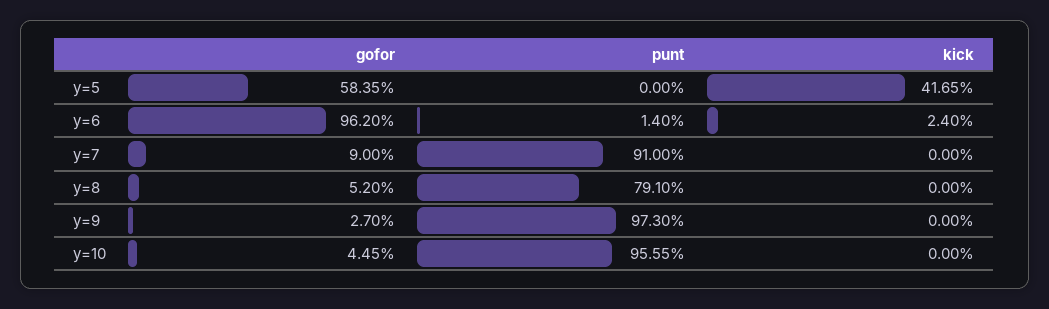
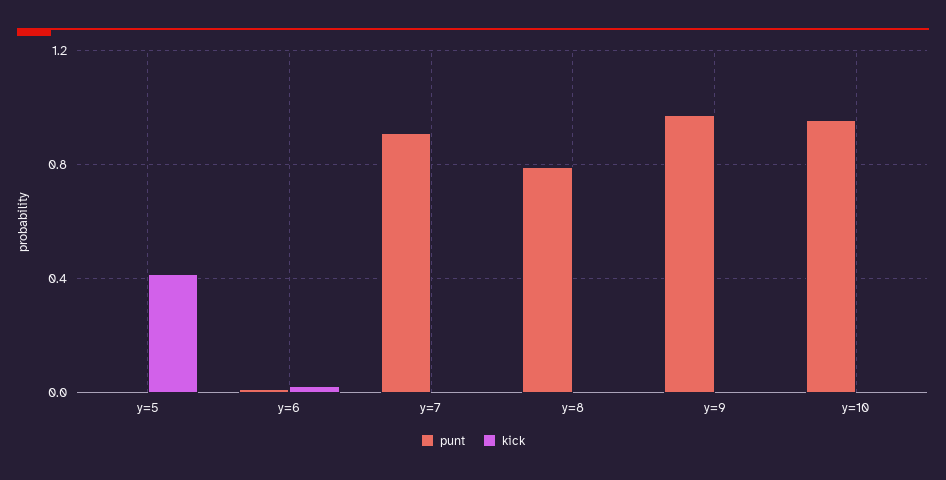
gofor, y=5: 0.5835 -> none
gofor, y=6: 0.962 -> none
gofor, y=7: 0.09 -> none
gofor, y=8: 0.052 -> none
gofor, y=9: 0.027 -> none
gofor, y=10: 0.0445 -> none

